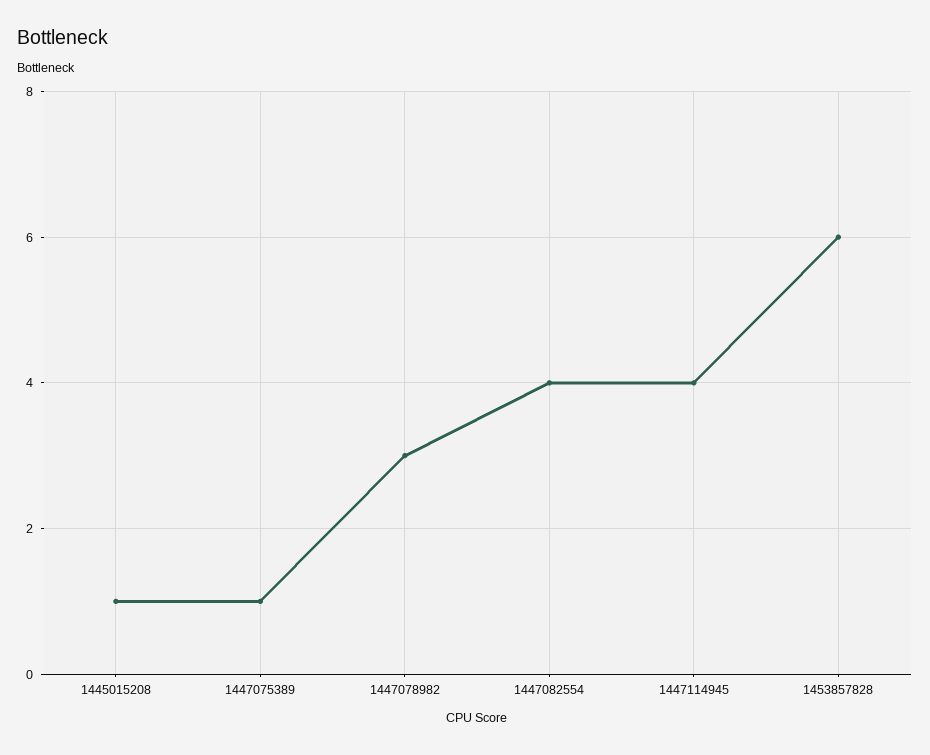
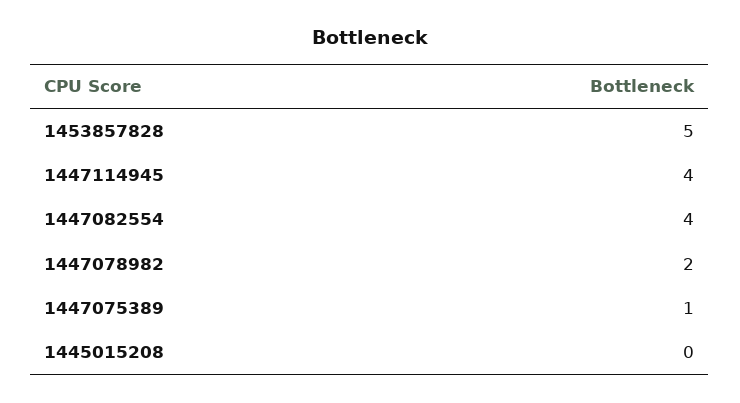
1445015208: 1 -> 0
1447078982: 3 -> 2
1453857828: 6 -> 5

